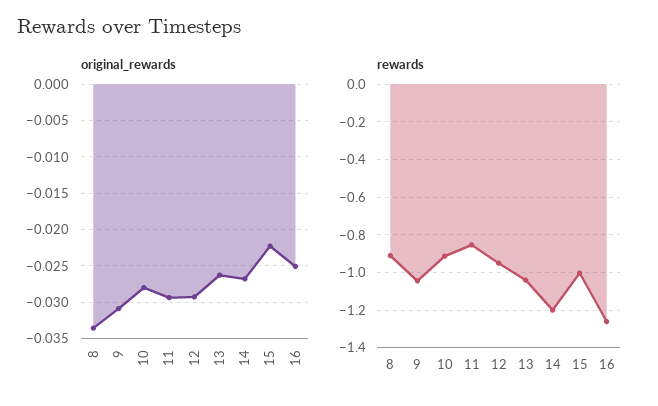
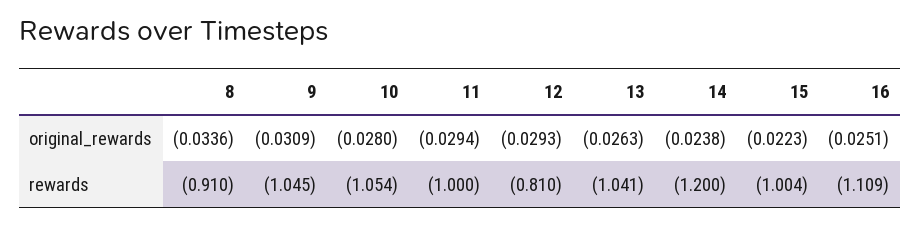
original_rewards, 14: -0.027 -> -0.0238
rewards, 10: -0.9 -> -1.054
rewards, 11: -0.85 -> -1
rewards, 12: -0.95 -> -0.81
rewards, 16: -1.25 -> -1.109

